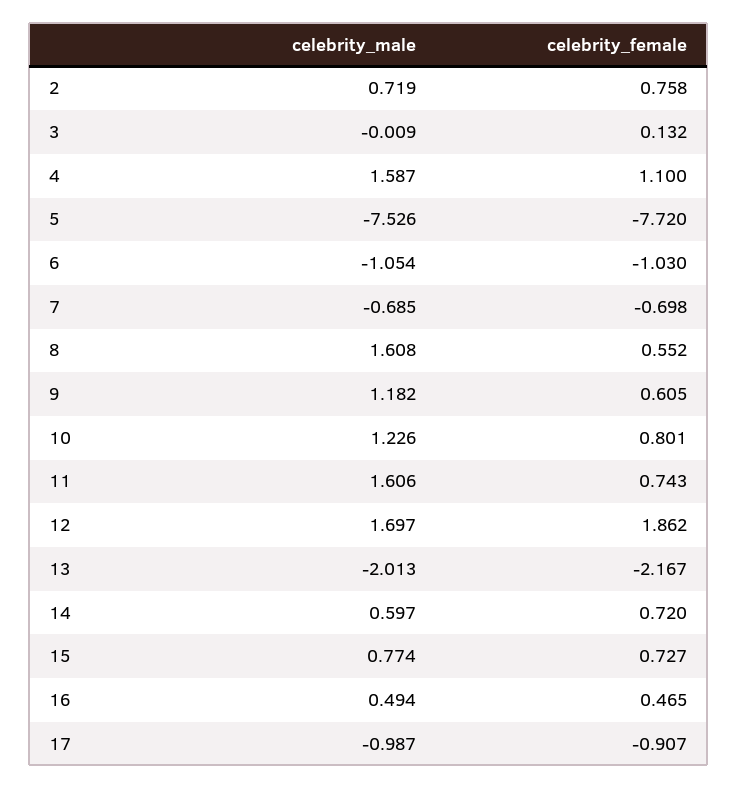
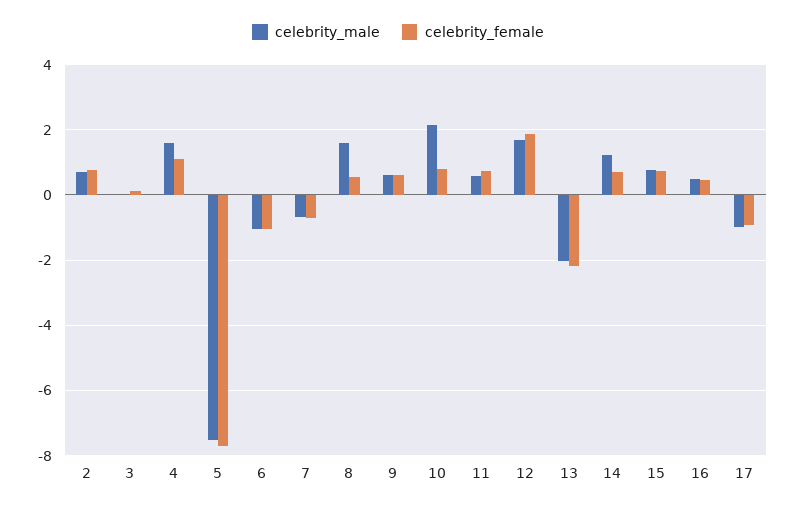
celebrity_male, 9: 1.182 -> 0.6
celebrity_male, 10: 1.226 -> 2.2
celebrity_male, 11: 1.606 -> 0.6
celebrity_male, 14: 0.597 -> 1.2

